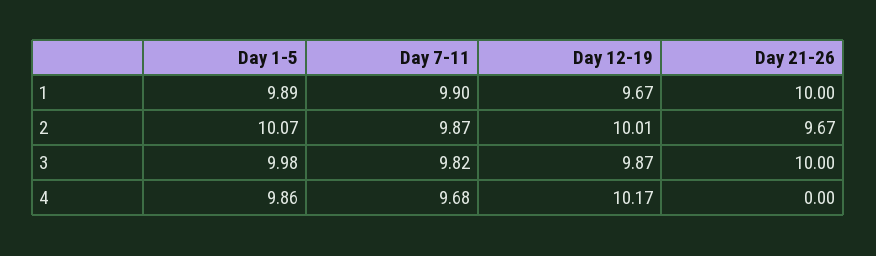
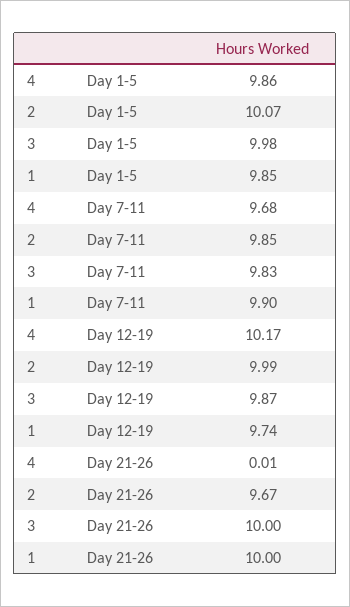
Day 1-5, 1: 9.89 -> 9.85
Day 12-19, 1: 9.67 -> 9.74
Day 7-11, 2: 9.87 -> 9.85
Day 12-19, 2: 10.01 -> 9.99
Day 7-11, 3: 9.82 -> 9.83
Day 21-26, 4: 0 -> 0.01

